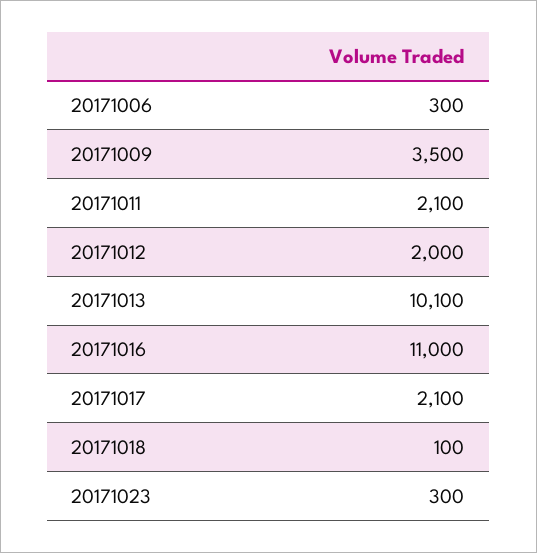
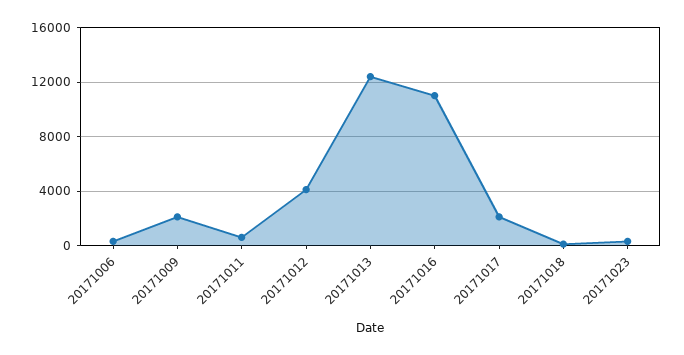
20171009: 3500 -> 2000
20171011: 2100 -> 500
20171012: 2000 -> 4000
20171013: 10100 -> 12500

